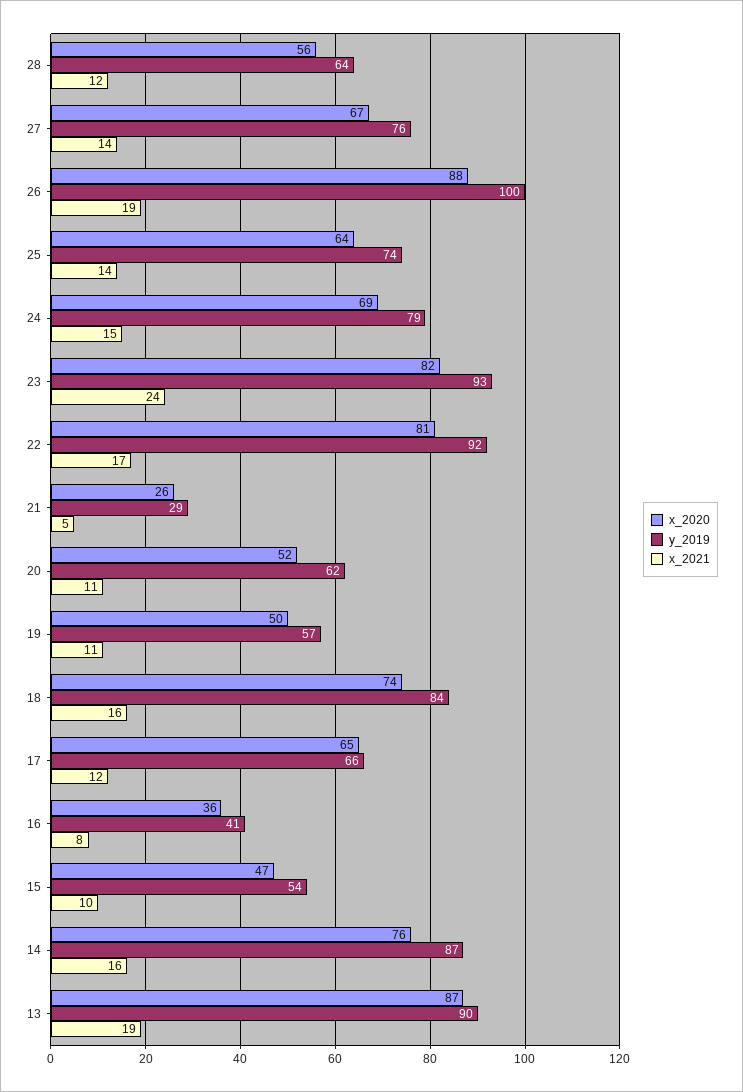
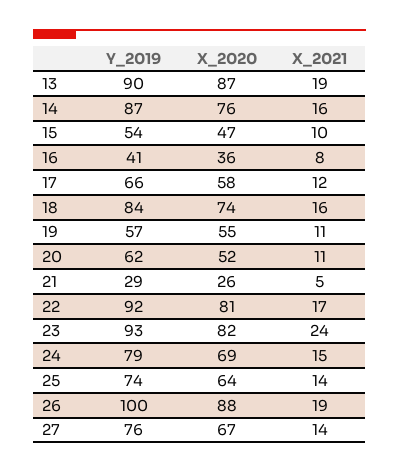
x_2020, 28: 56 -> none
y_2019, 28: 64 -> none
x_2021, 28: 12 -> none
x_2020, 19: 50 -> 55
x_2020, 17: 65 -> 58

